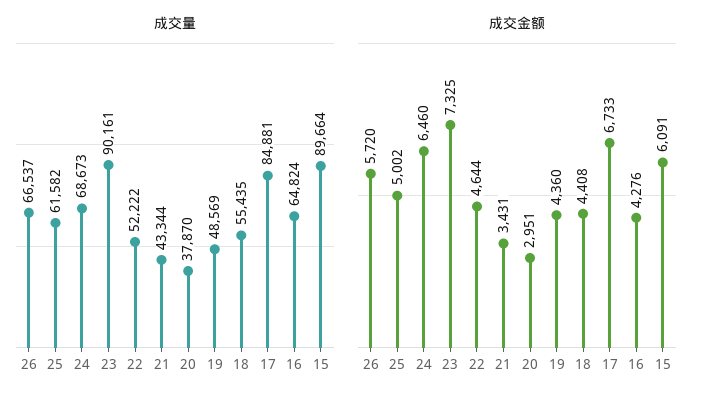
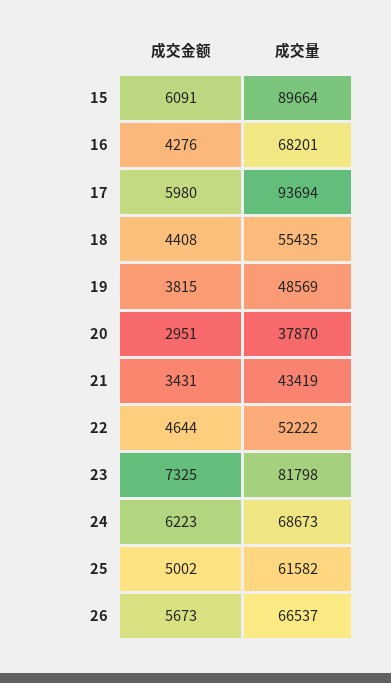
成交量, 23: 90161 -> 81798
成交量, 21: 43344 -> 43419
成交量, 17: 84881 -> 93694
成交量, 16: 64824 -> 68201
成交金额, 26: 5720 -> 5673
成交金额, 24: 6460 -> 6223
成交金额, 19: 4360 -> 3815
成交金额, 17: 6733 -> 5980

